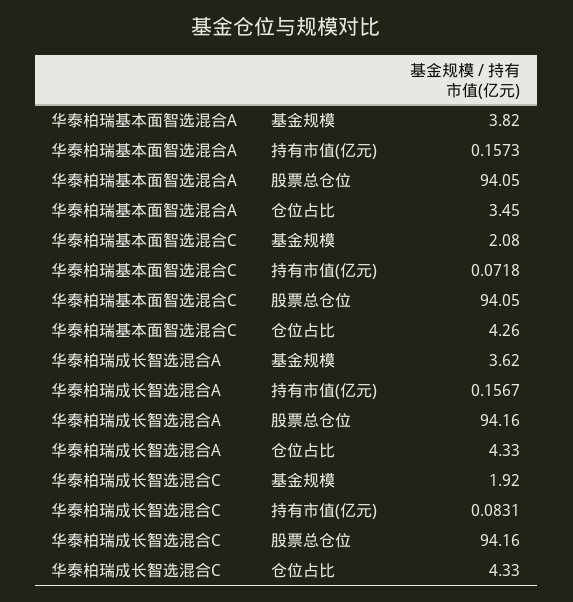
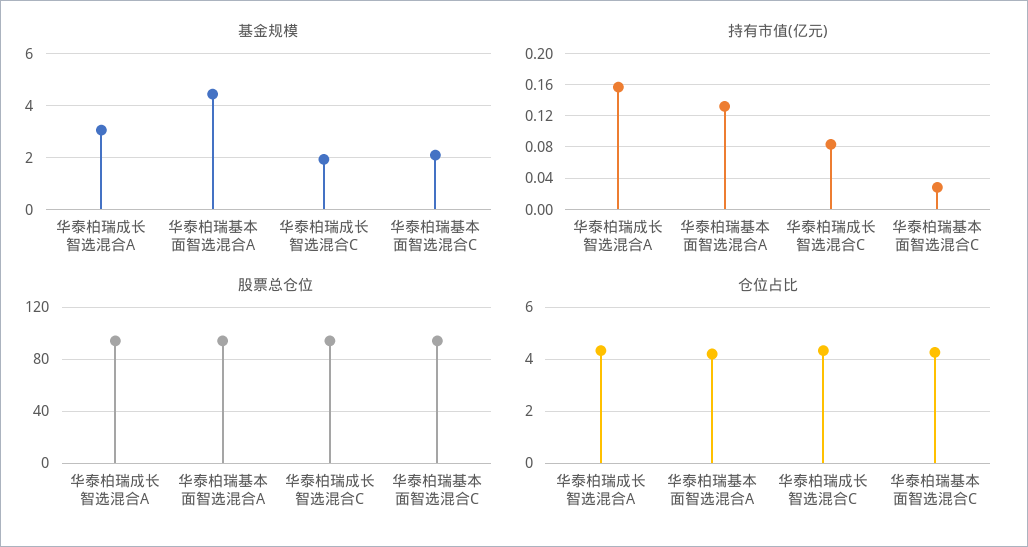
基金规模, 华泰柏瑞基本面智选混合A: 3.82 -> 4.5
持有市值(亿元), 华泰柏瑞基本面智选混合A: 0.1573 -> 0.13
仓位占比, 华泰柏瑞基本面智选混合A: 3.45 -> 4.25
持有市值(亿元), 华泰柏瑞基本面智选混合C: 0.0718 -> 0.03
基金规模, 华泰柏瑞成长智选混合A: 3.62 -> 3

